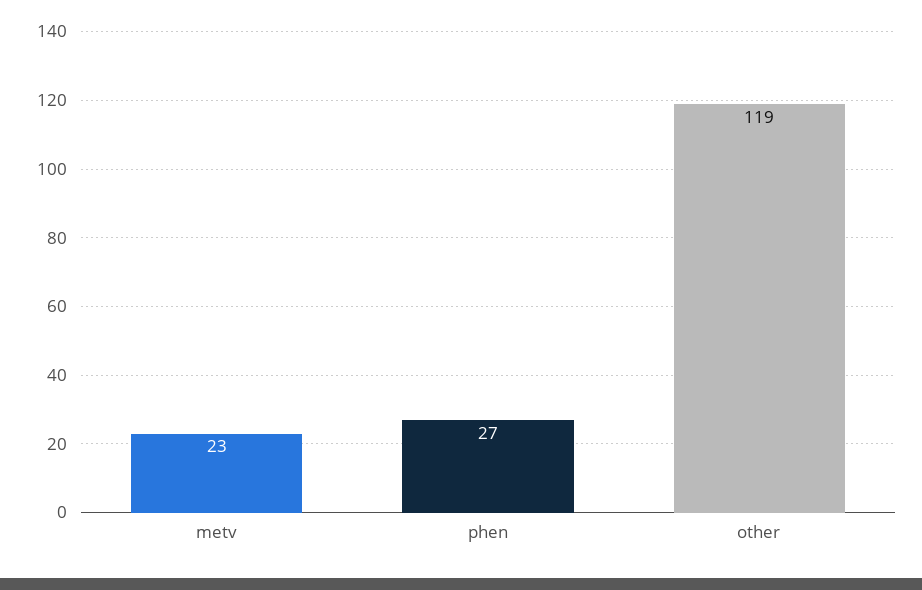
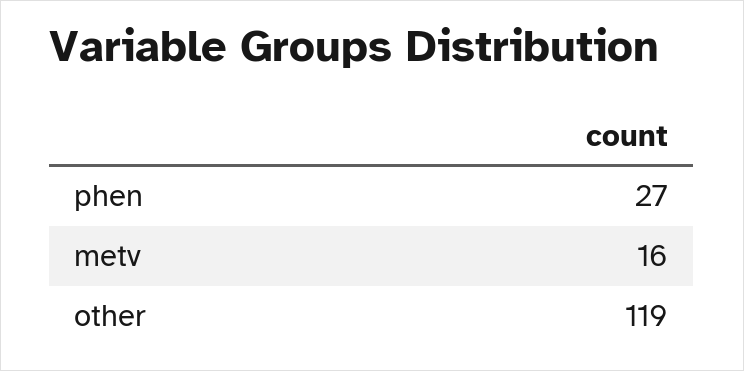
metv: 23 -> 16

